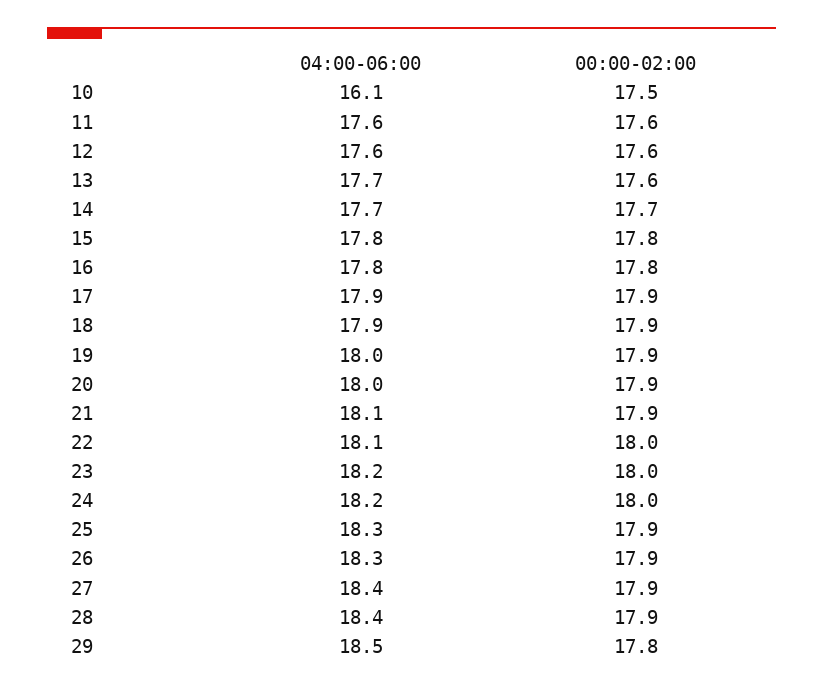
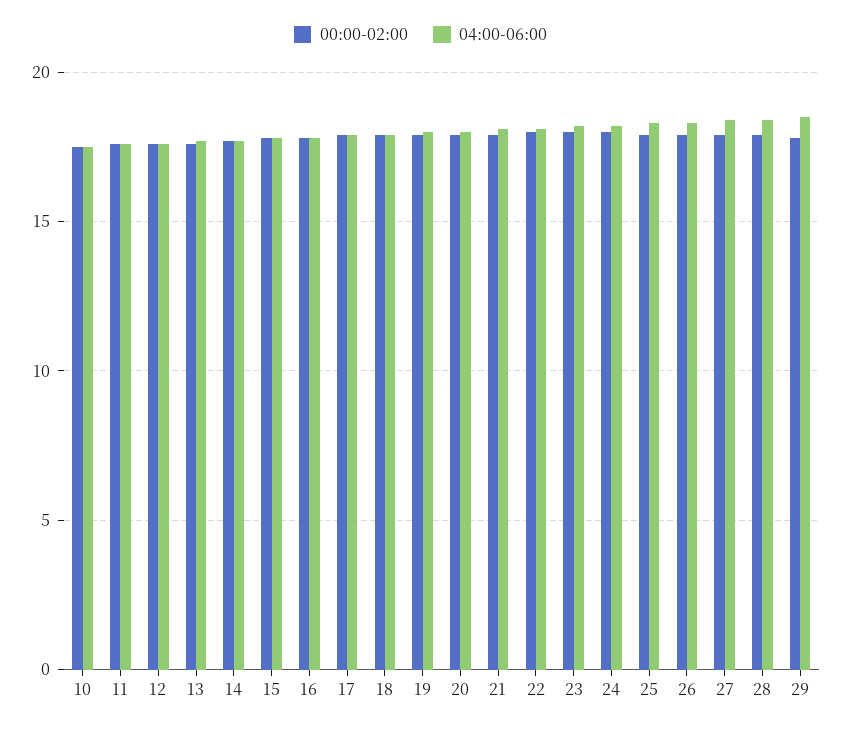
04:00-06:00, 10: 16.1 -> 17.5

